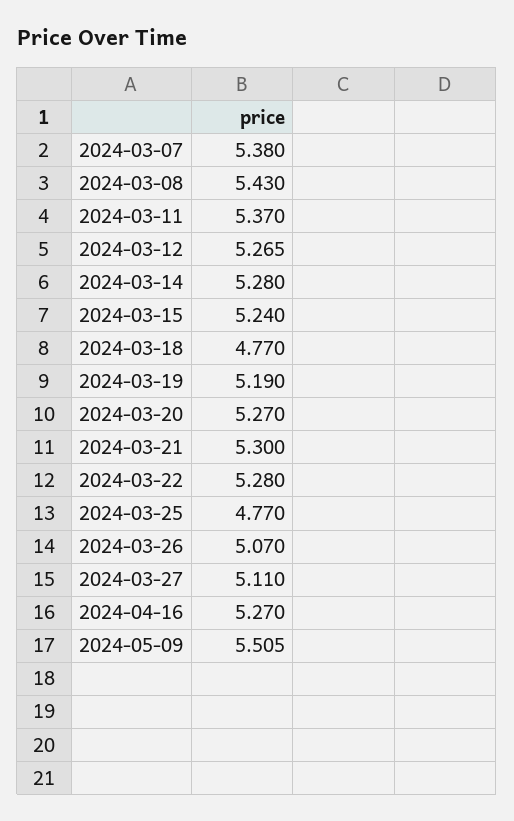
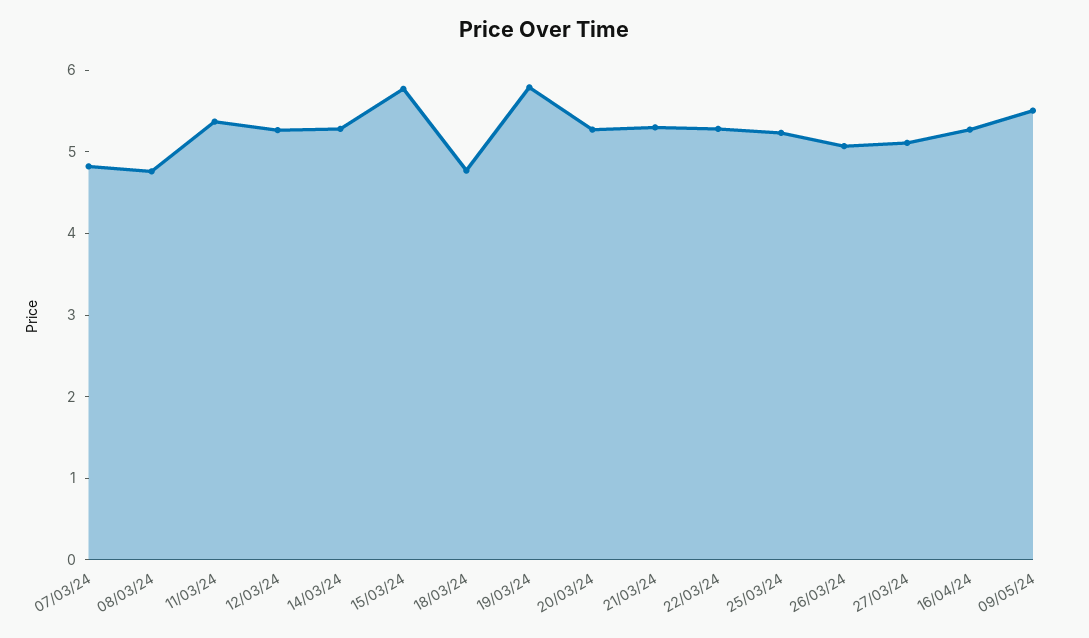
2024-03-07: 5.38 -> 4.8
2024-03-08: 5.43 -> 4.8
2024-03-15: 5.24 -> 5.8
2024-03-19: 5.19 -> 5.8
2024-03-25: 4.77 -> 5.2

